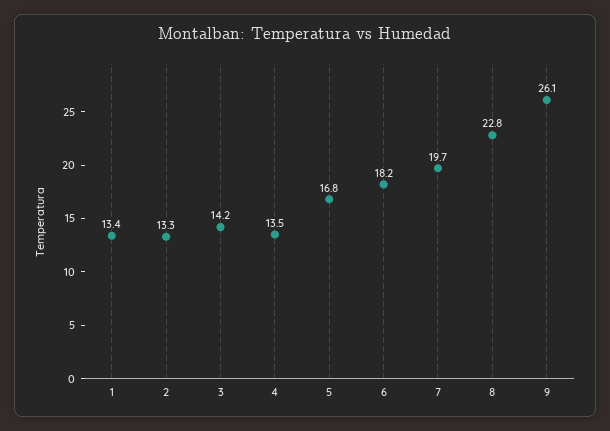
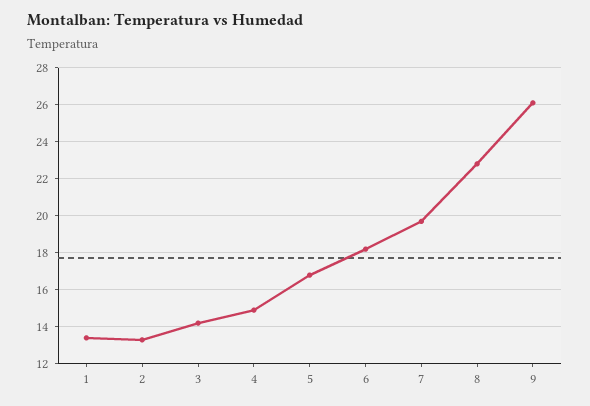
4: 13.5 -> 15

